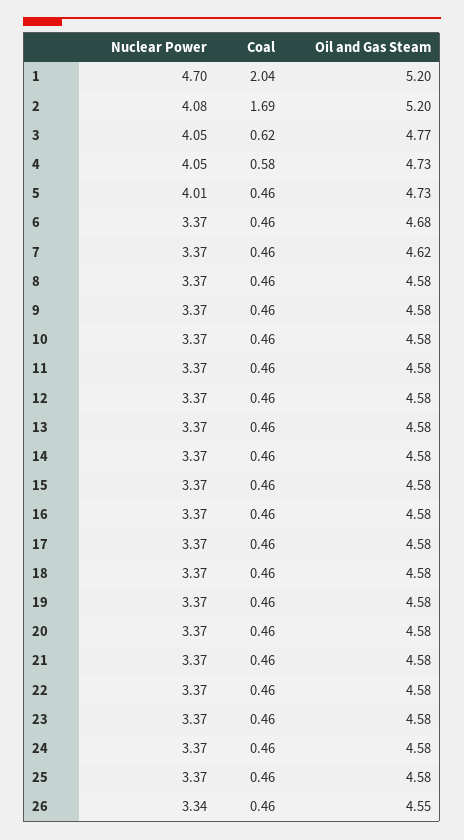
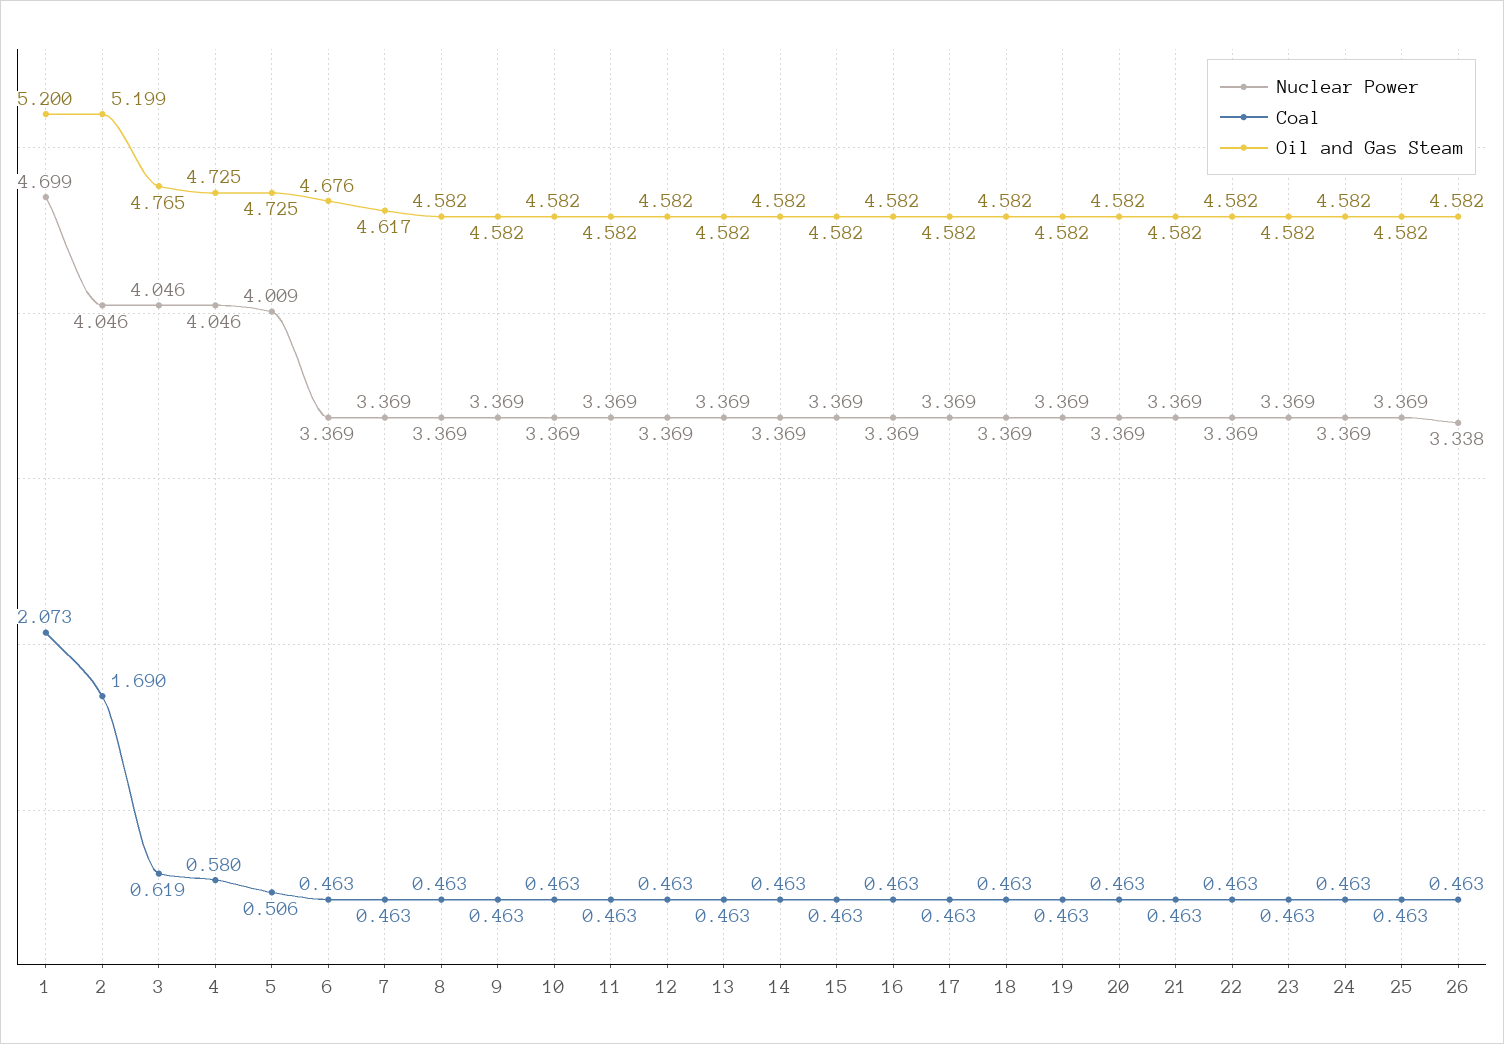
Coal, 1: 2.04 -> 2.073
Nuclear Power, 2: 4.08 -> 4.046
Coal, 5: 0.46 -> 0.506
Oil and Gas Steam, 26: 4.55 -> 4.582

